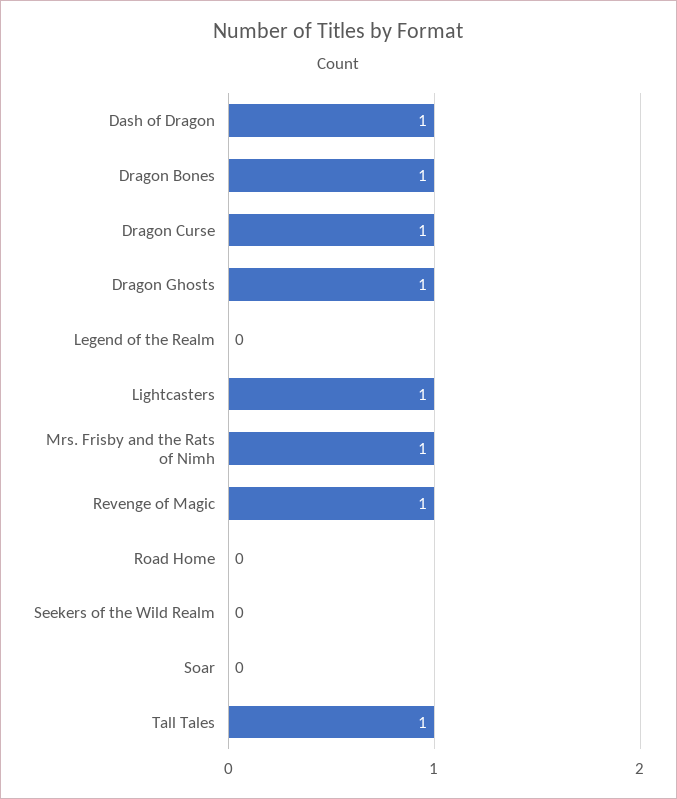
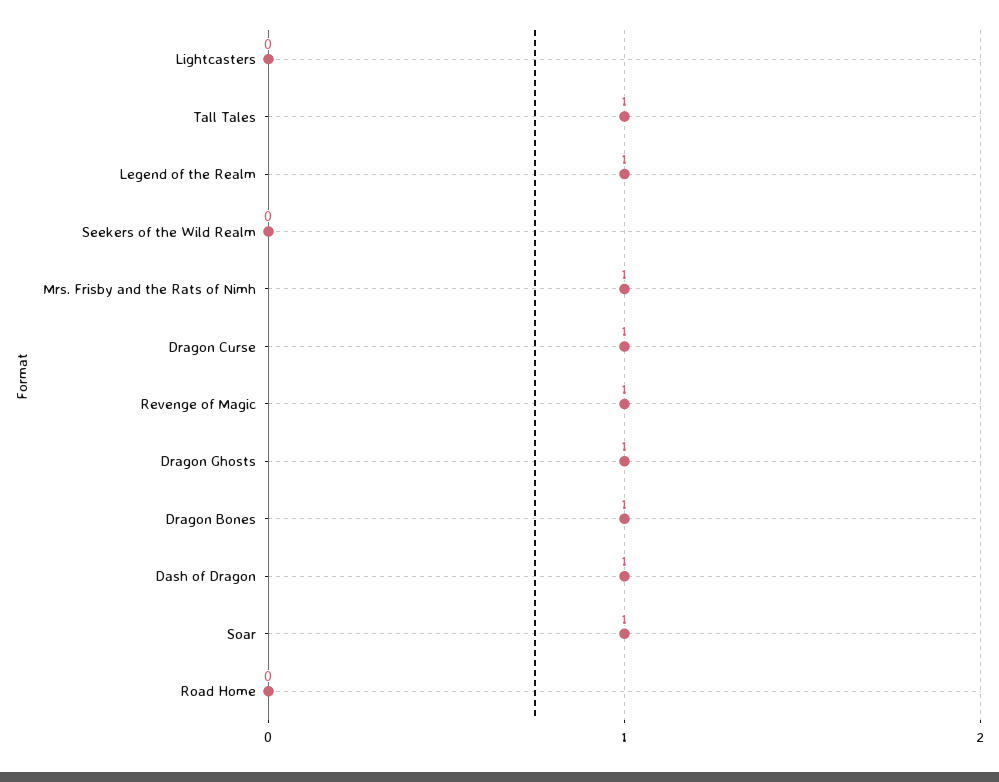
Legend of the Realm: 0 -> 1
Lightcasters: 1 -> 0
Soar: 0 -> 1

